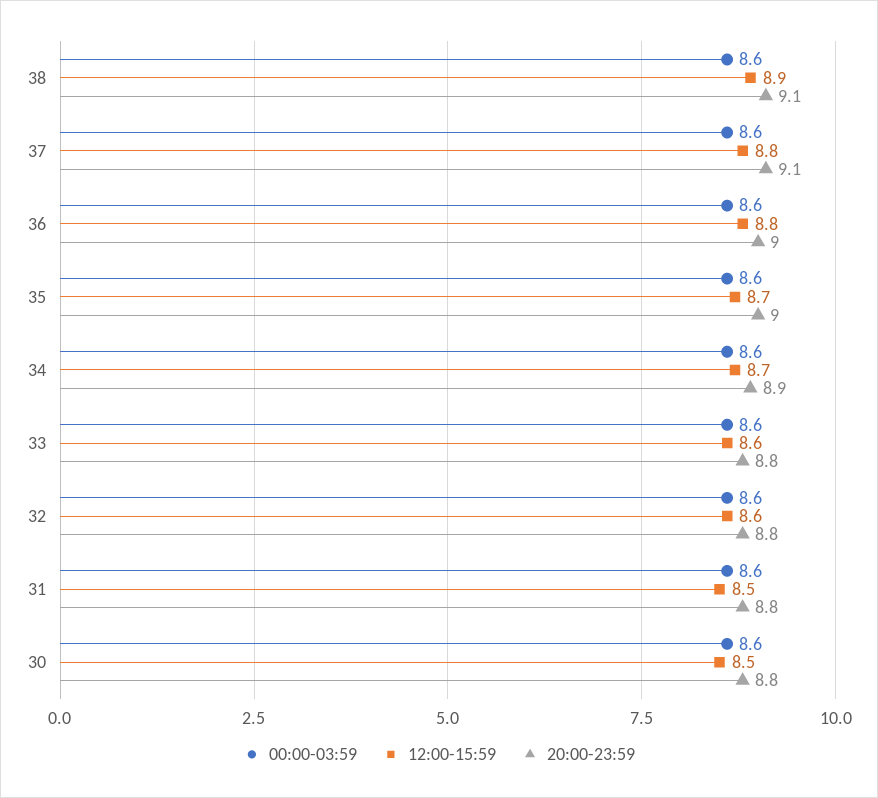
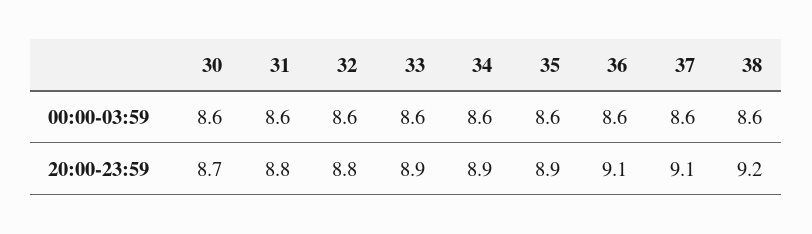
12:00-15:59, 38: 8.9 -> none
20:00-23:59, 38: 9.1 -> 9.2
12:00-15:59, 37: 8.8 -> none
12:00-15:59, 36: 8.8 -> none
20:00-23:59, 36: 9 -> 9.1
12:00-15:59, 35: 8.7 -> none
20:00-23:59, 35: 9 -> 8.9
12:00-15:59, 34: 8.7 -> none
12:00-15:59, 33: 8.6 -> none
20:00-23:59, 33: 8.8 -> 8.9
12:00-15:59, 32: 8.6 -> none
12:00-15:59, 31: 8.5 -> none
12:00-15:59, 30: 8.5 -> none
20:00-23:59, 30: 8.8 -> 8.7

